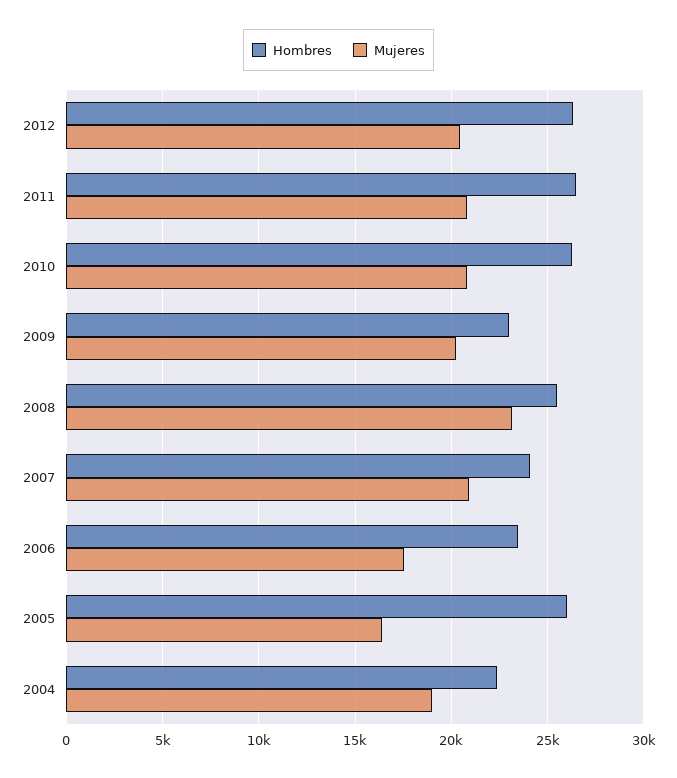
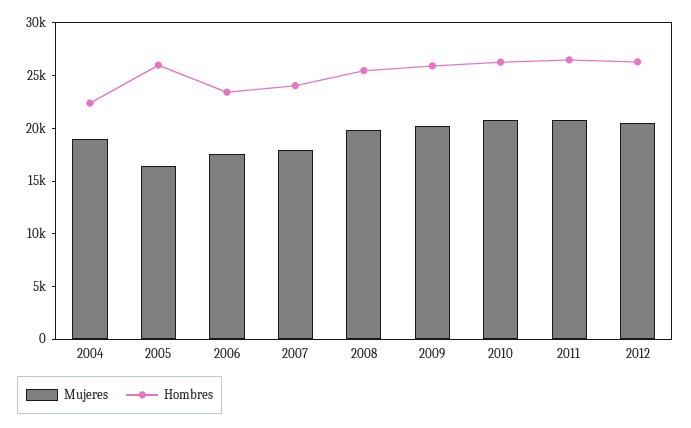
Hombres, 2009: 23000 -> 26000
Mujeres, 2008: 23000 -> 20000
Mujeres, 2007: 21000 -> 18000

